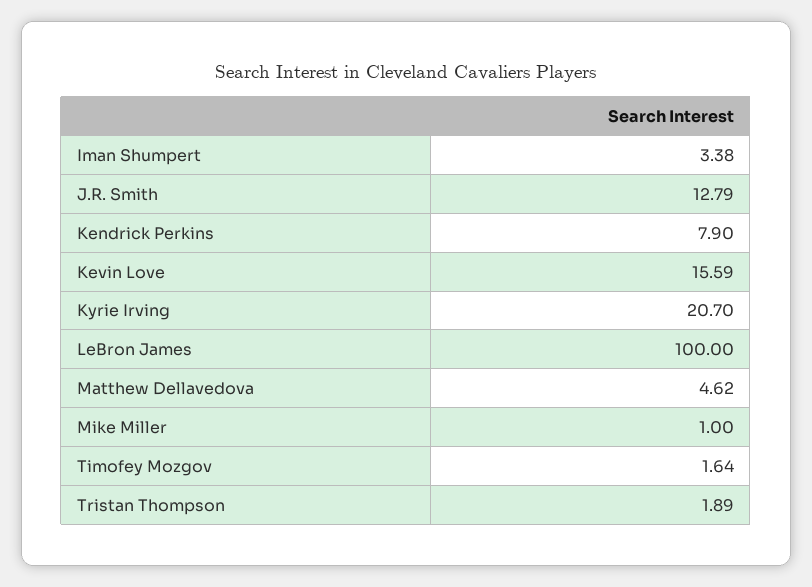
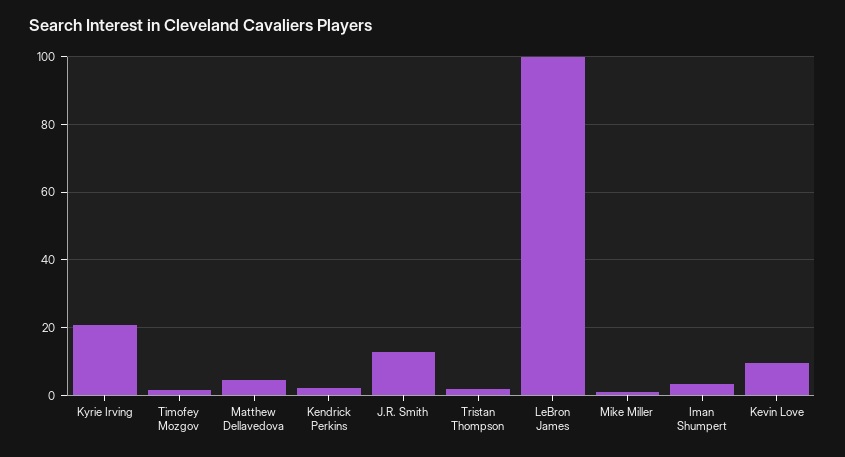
Kendrick Perkins: 7.9 -> 2
Kevin Love: 15.59 -> 10

